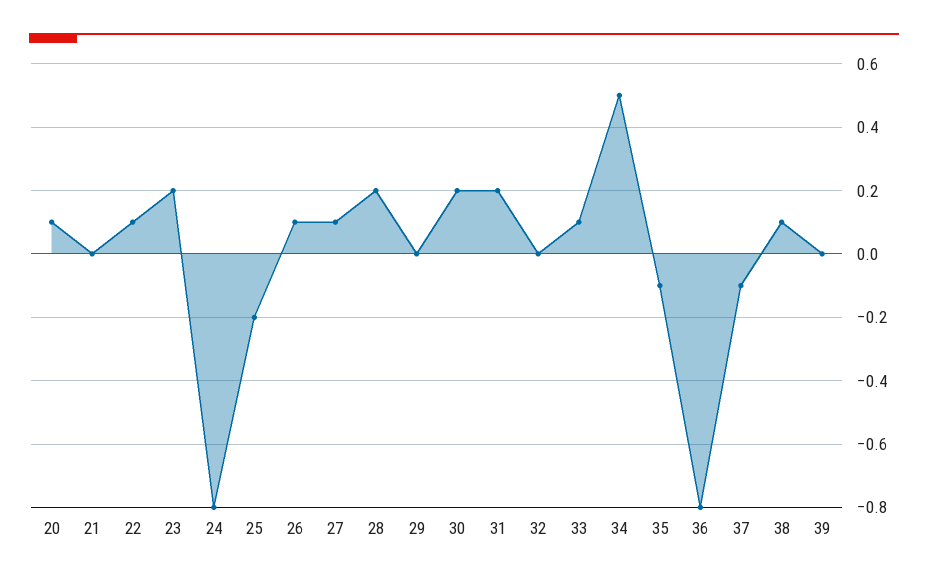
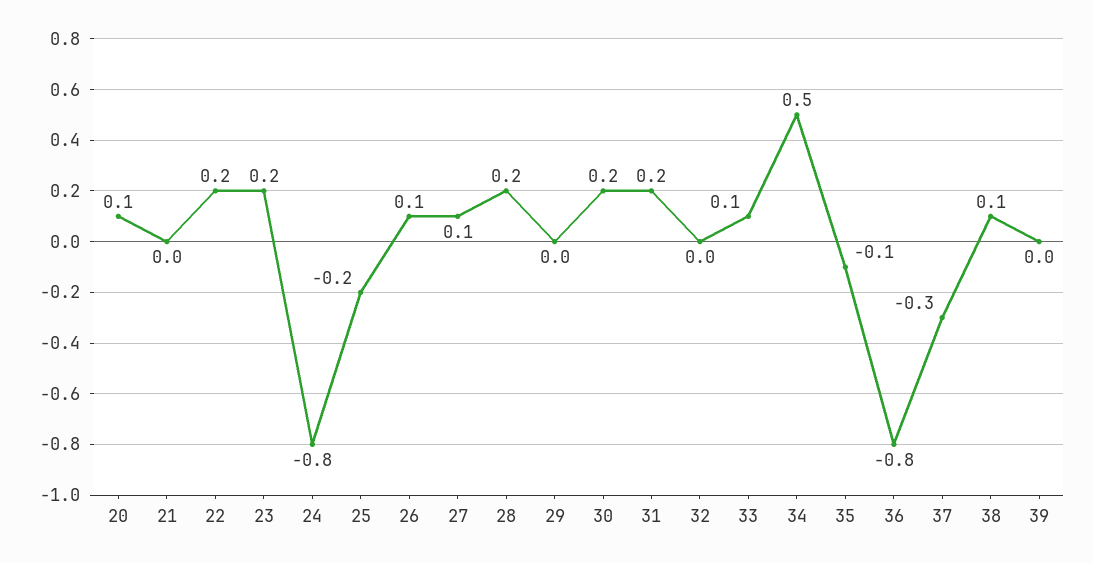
22: 0.1 -> 0.2
37: -0.1 -> -0.3

